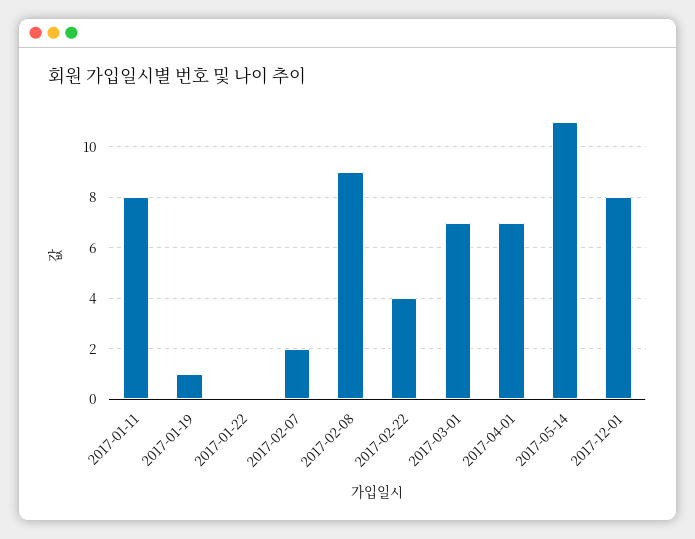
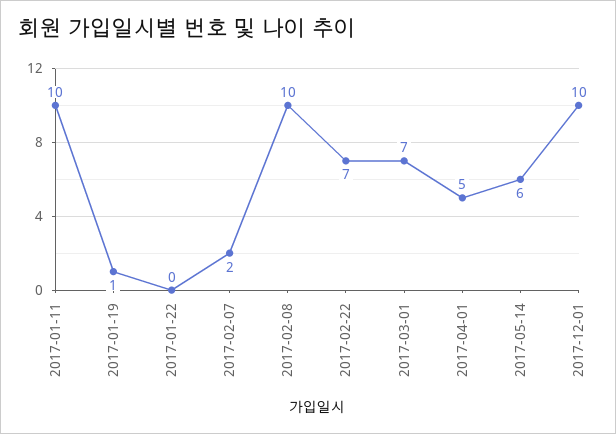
2017-01-11: 8 -> 10
2017-02-08: 9 -> 10
2017-02-22: 4 -> 7
2017-04-01: 7 -> 5
2017-05-14: 11 -> 6
2017-12-01: 8 -> 10

